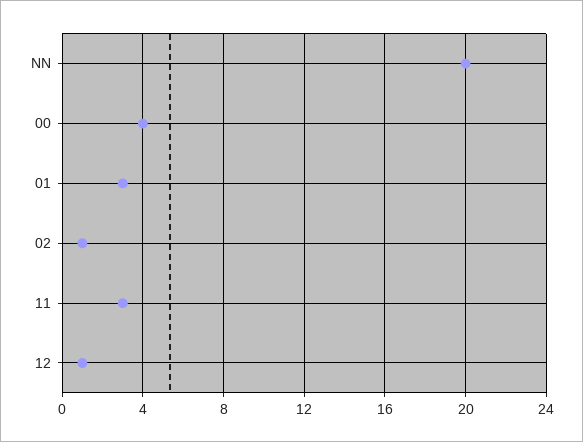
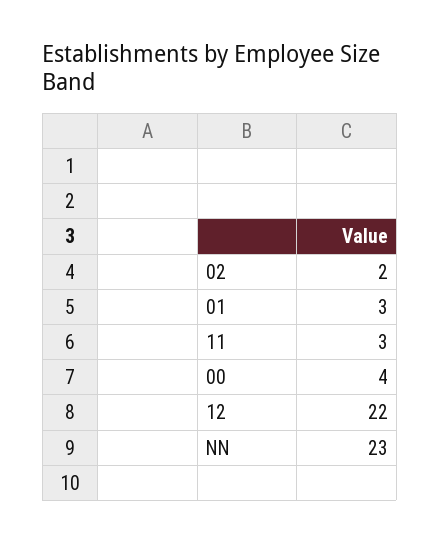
NN: 20 -> 23
02: 1 -> 2
12: 1 -> 22

